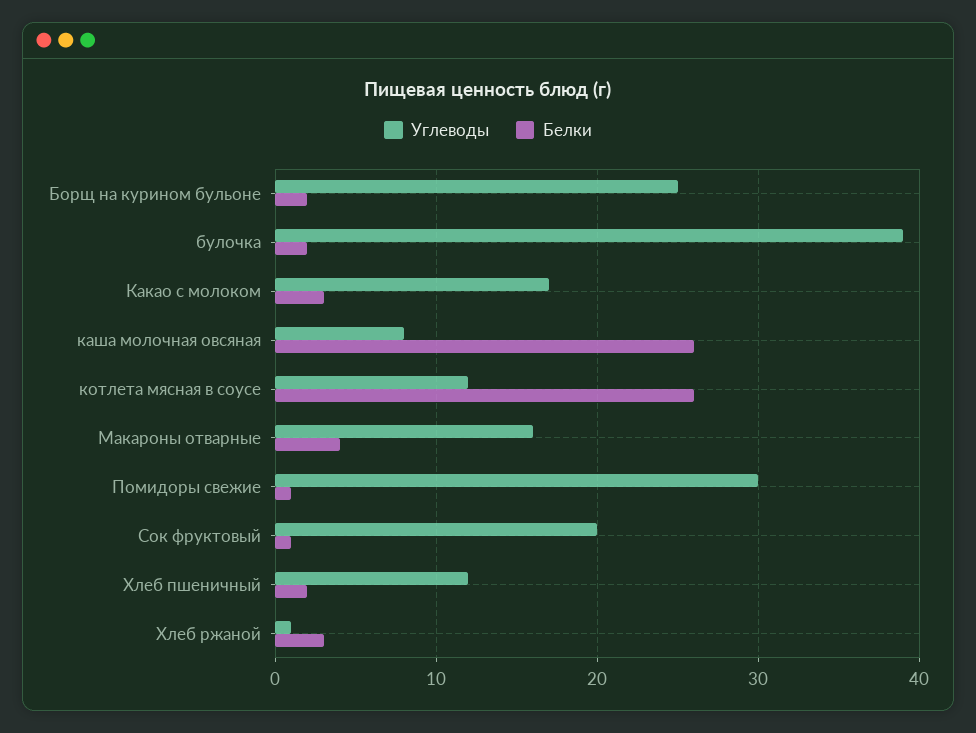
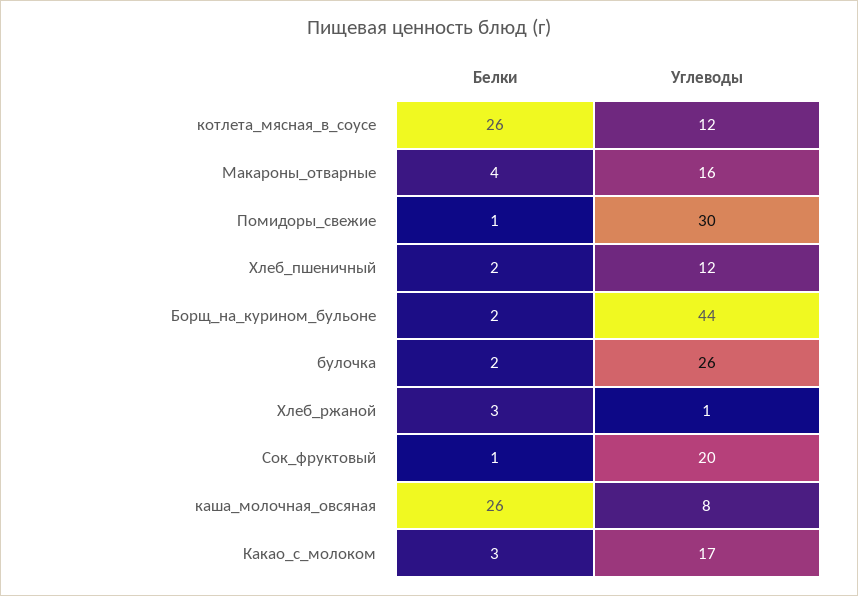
Углеводы, Борщ на курином бульоне: 25 -> 44
Углеводы, булочка: 39 -> 26

